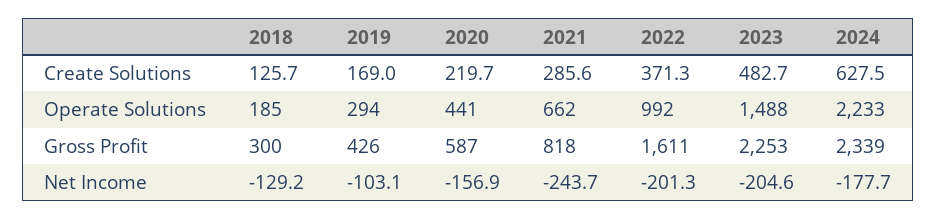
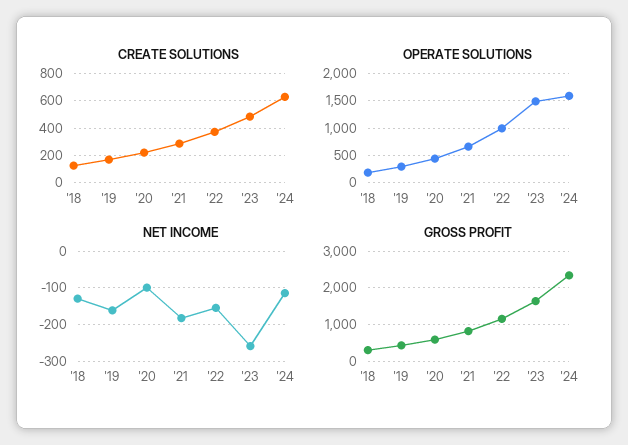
Operate Solutions, 2024: 2233 -> 1500
Gross Profit, 2022: 1611 -> 1200
Gross Profit, 2023: 2253 -> 1600
Net Income, 2019: -103.1 -> -160
Net Income, 2020: -156.9 -> -100
Net Income, 2021: -243.7 -> -180
Net Income, 2022: -201.3 -> -160
Net Income, 2023: -204.6 -> -260
Net Income, 2024: -177.7 -> -120

